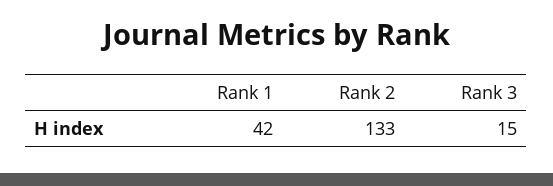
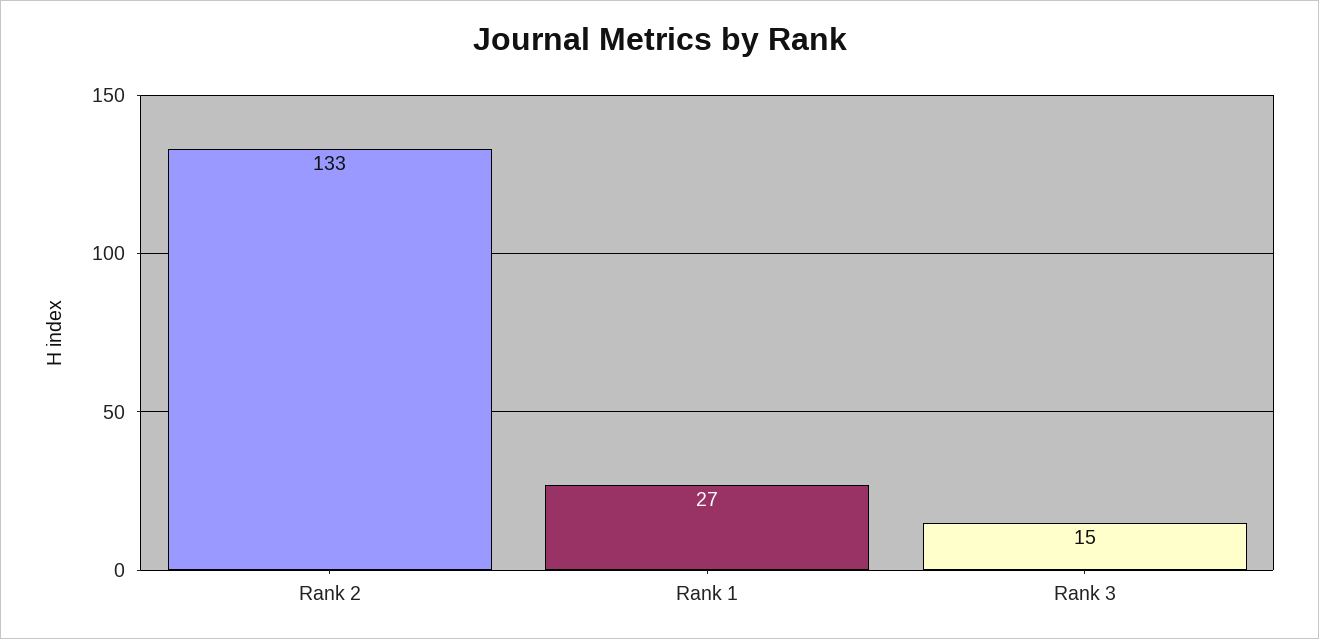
Rank 1: 42 -> 27

